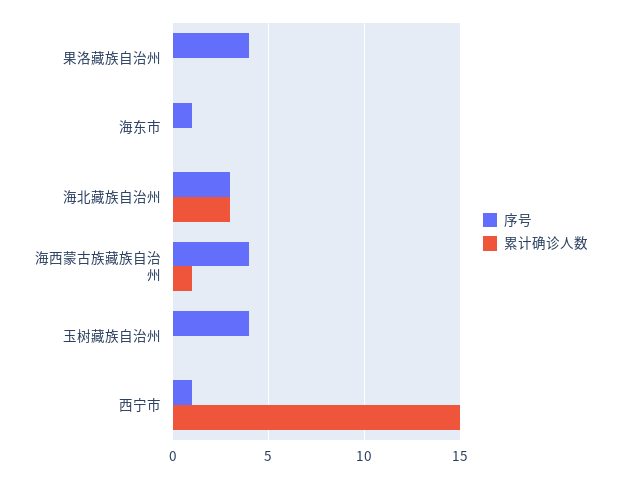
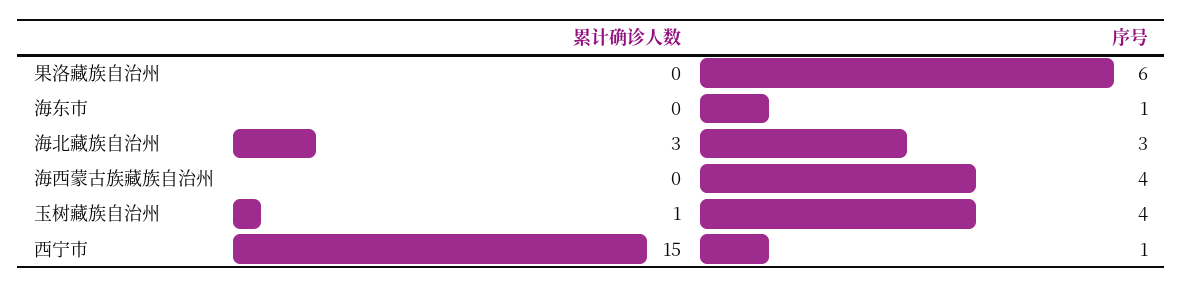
序号, 果洛藏族自治州: 4 -> 6
累计确诊人数, 海西蒙古族藏族自治州: 1 -> 0
累计确诊人数, 玉树藏族自治州: 0 -> 1

